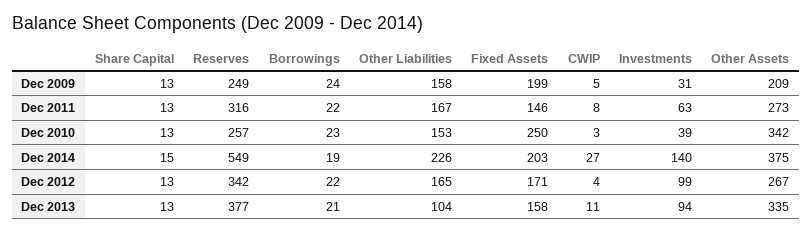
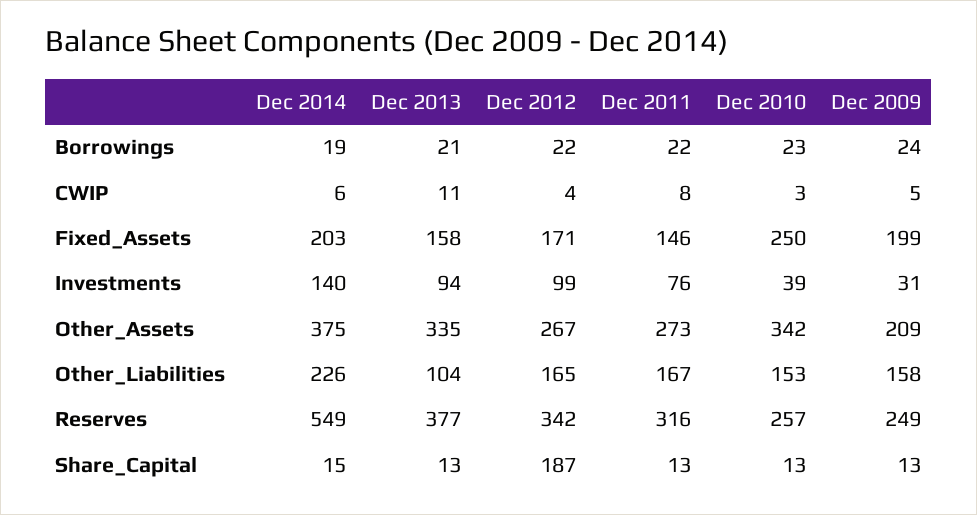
Investments, Dec 2011: 63 -> 76
CWIP, Dec 2014: 27 -> 6
Share Capital, Dec 2012: 13 -> 187

